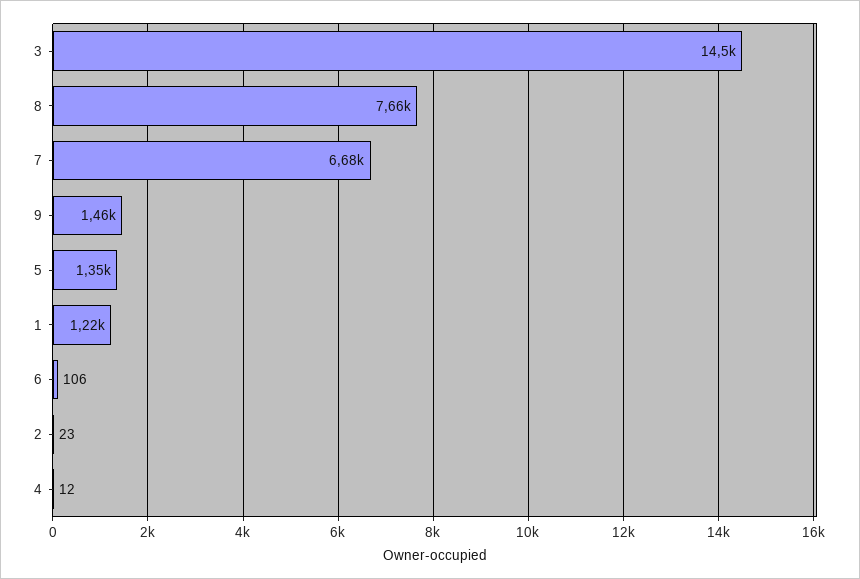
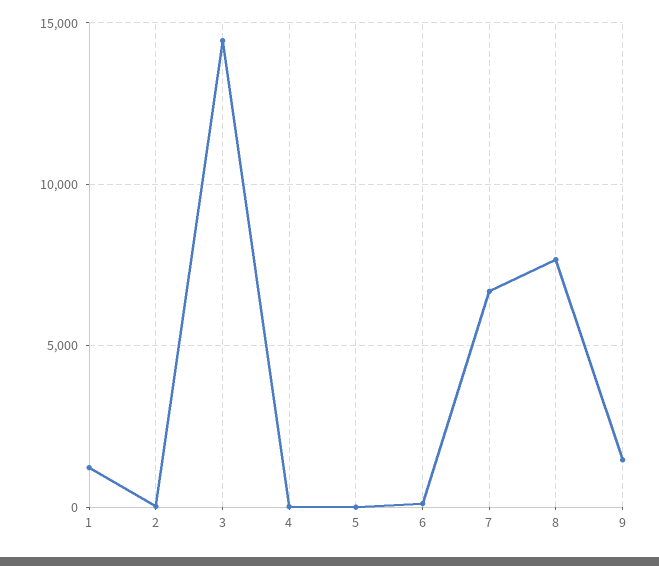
5: 1350 -> 0

